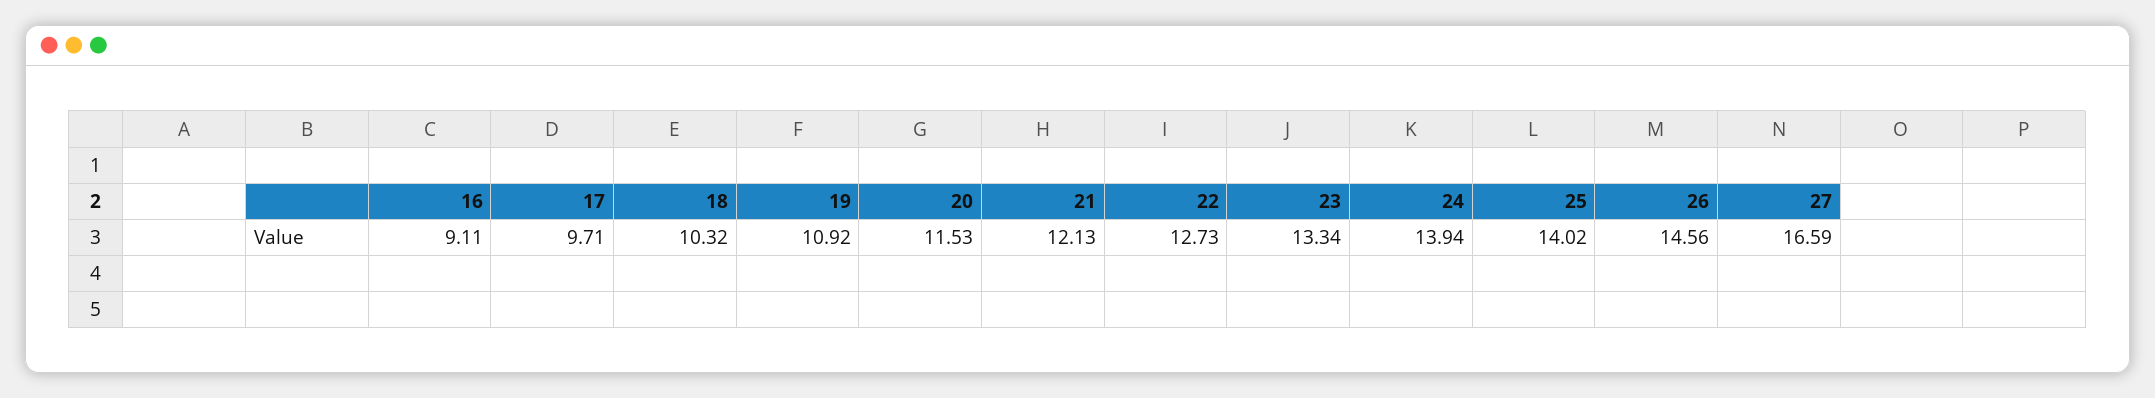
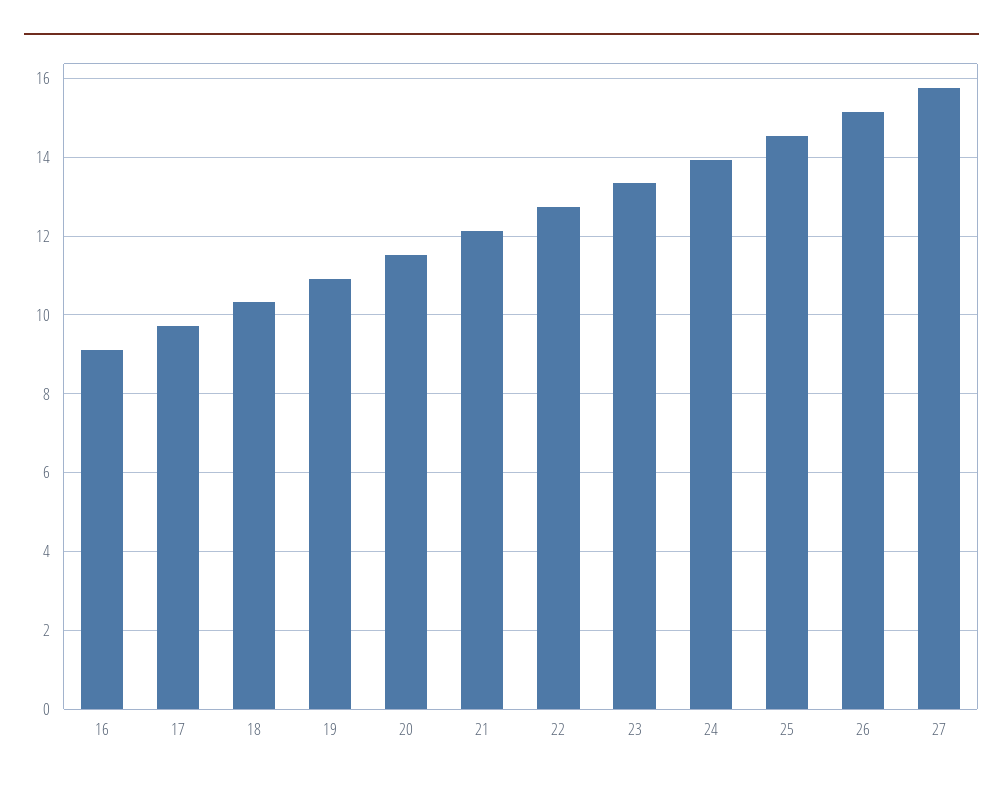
25: 14.02 -> 14.6
26: 14.56 -> 15.2
27: 16.59 -> 15.8

